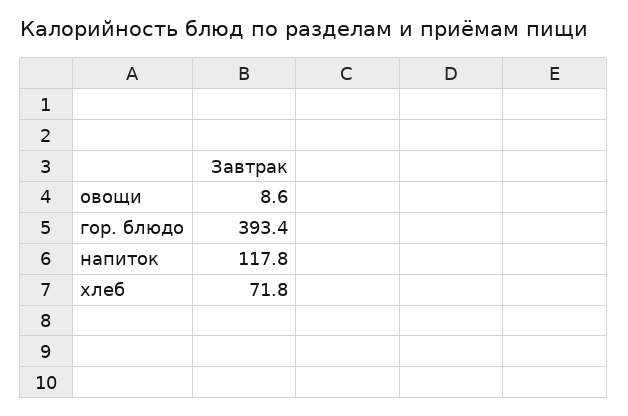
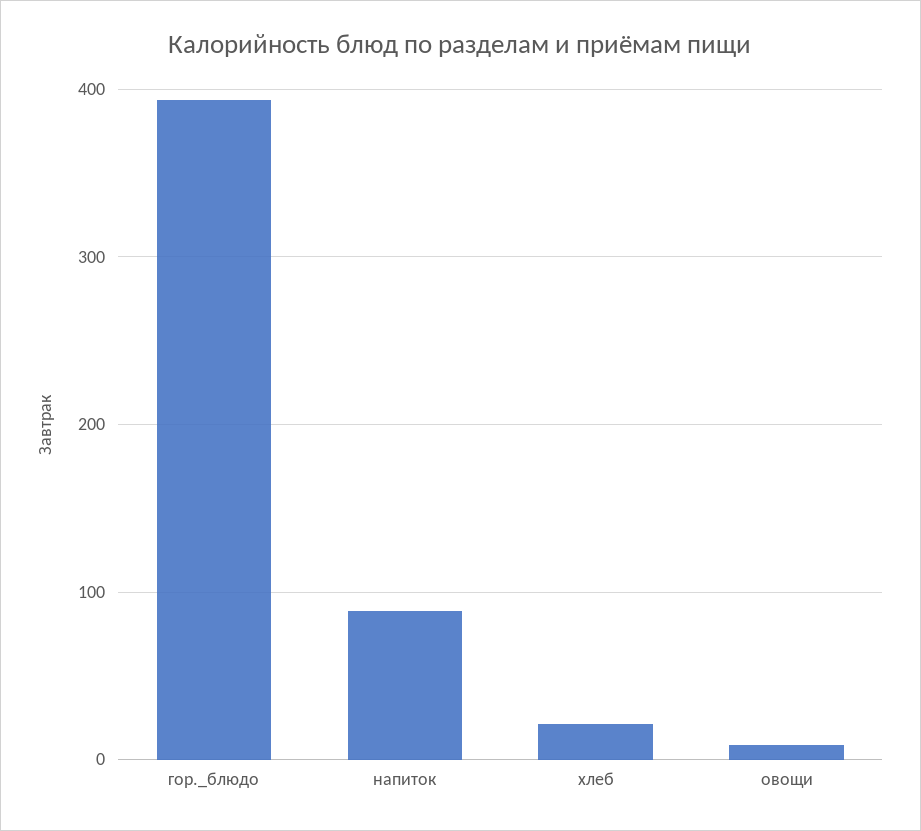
напиток: 117.8 -> 90
хлеб: 71.8 -> 20

